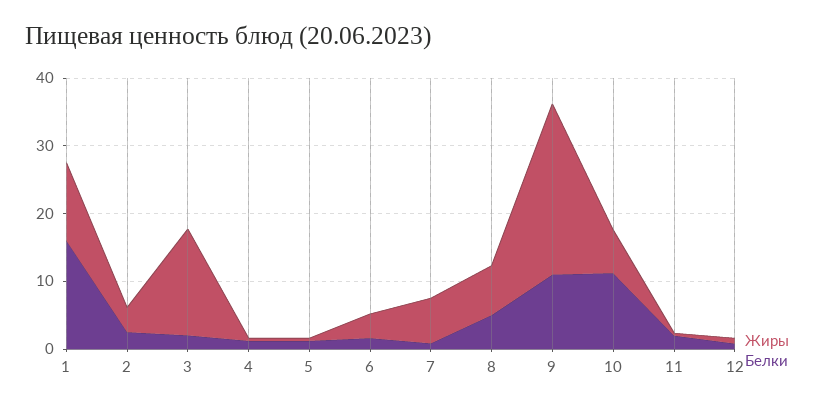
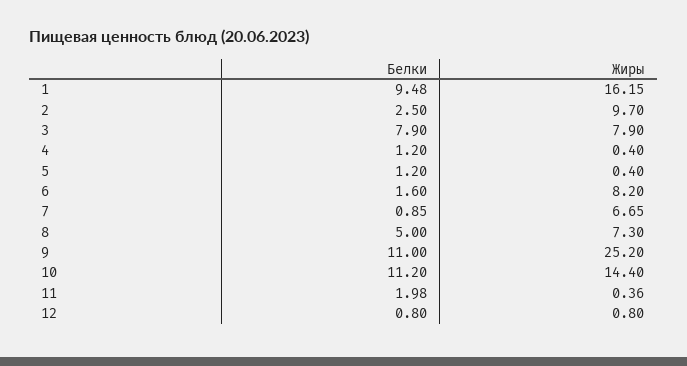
Жиры, 1: 12 -> 16.15
Белки, 1: 16 -> 9.48
Жиры, 2: 4 -> 9.7
Жиры, 3: 16 -> 7.9
Белки, 3: 2 -> 7.9
Жиры, 6: 4 -> 8.2
Жиры, 10: 6 -> 14.4

